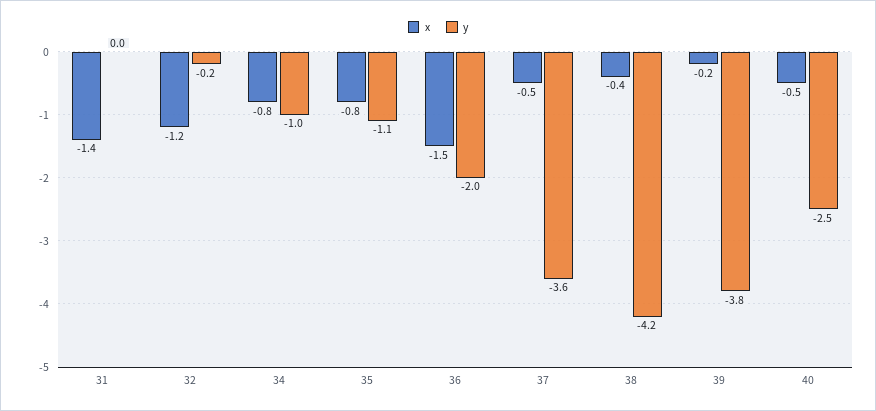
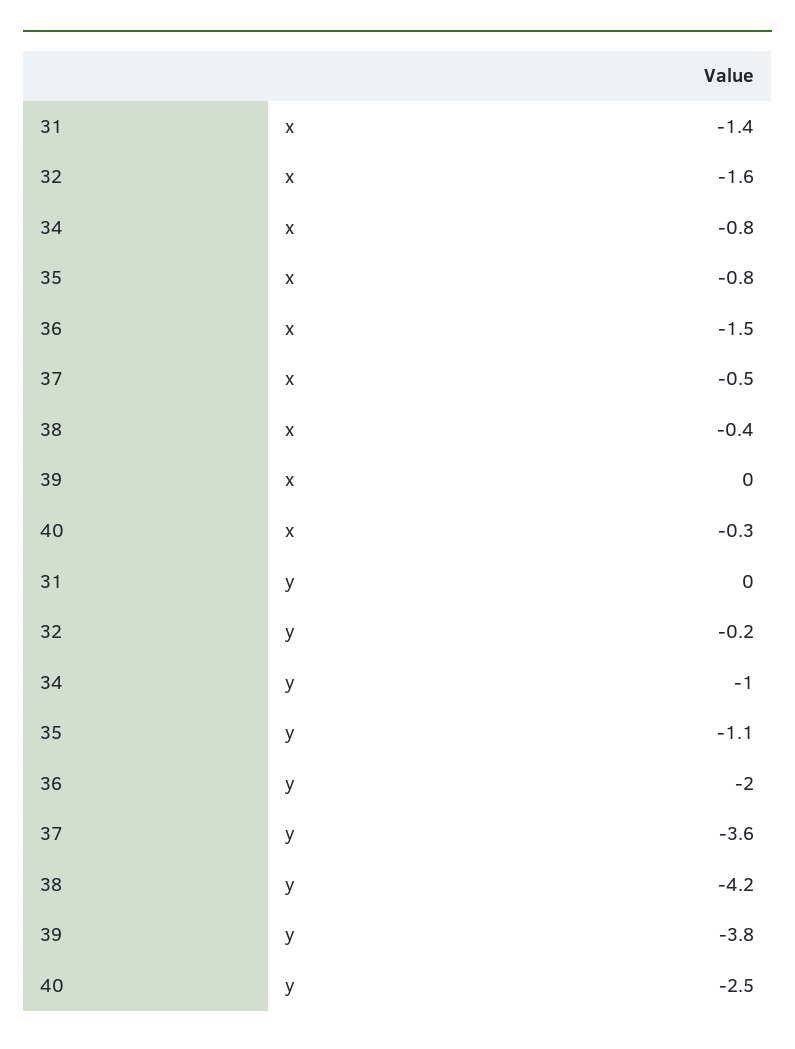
x, 32: -1.2 -> -1.6
x, 39: -0.2 -> 0
x, 40: -0.5 -> -0.3

